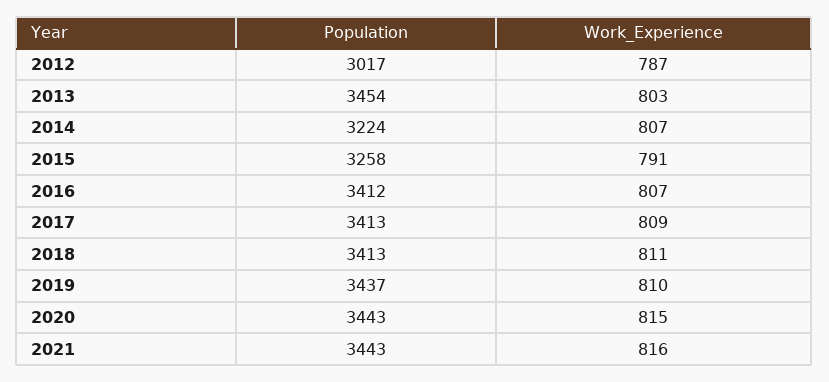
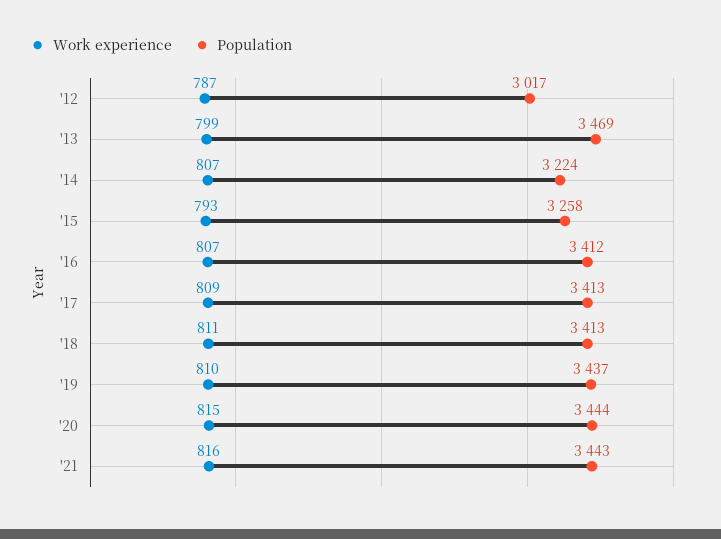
Population, 2013: 3454 -> 3469
Work_Experience, 2013: 803 -> 799
Work_Experience, 2015: 791 -> 793
Population, 2020: 3443 -> 3444

